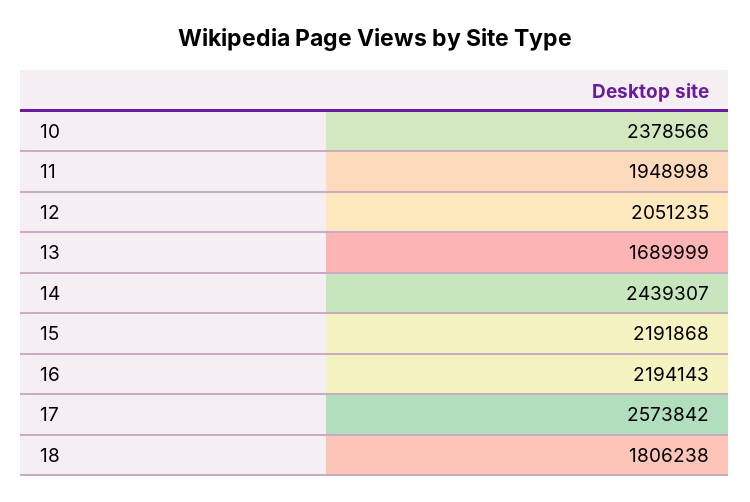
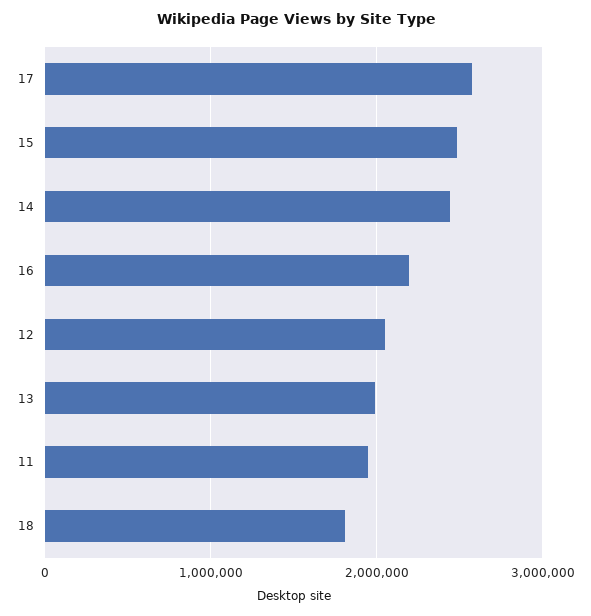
10: 2378566 -> none
13: 1689999 -> 2000000
15: 2191868 -> 2500000

